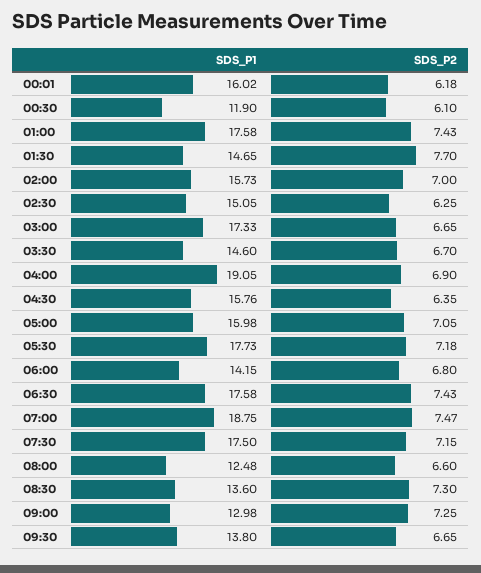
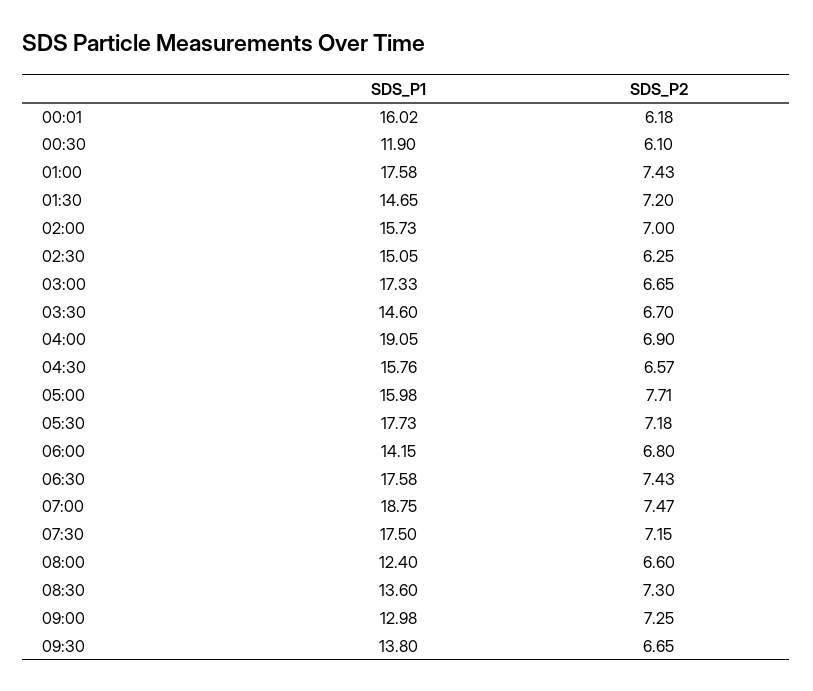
SDS_P2, 01:30: 7.7 -> 7.2
SDS_P2, 04:30: 6.35 -> 6.57
SDS_P2, 05:00: 7.05 -> 7.71
SDS_P1, 08:00: 12.48 -> 12.4

